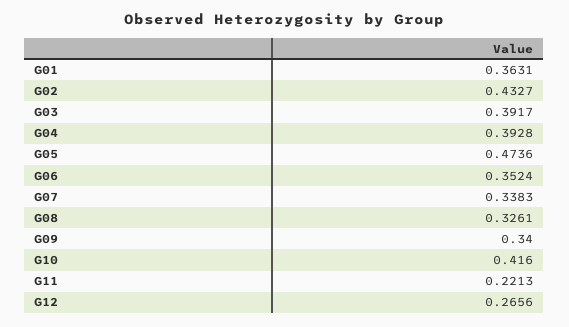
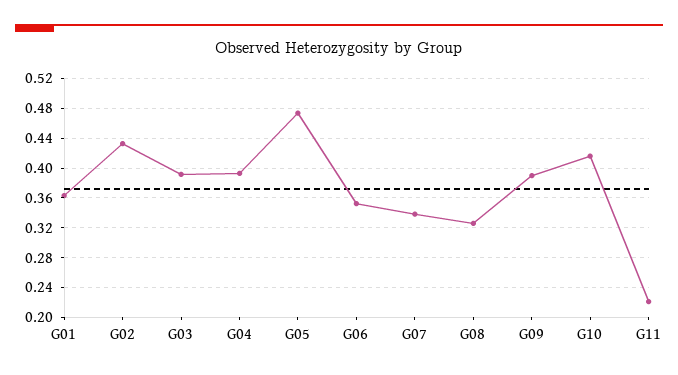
G09: 0.34 -> 0.39
G12: 0.2656 -> none

